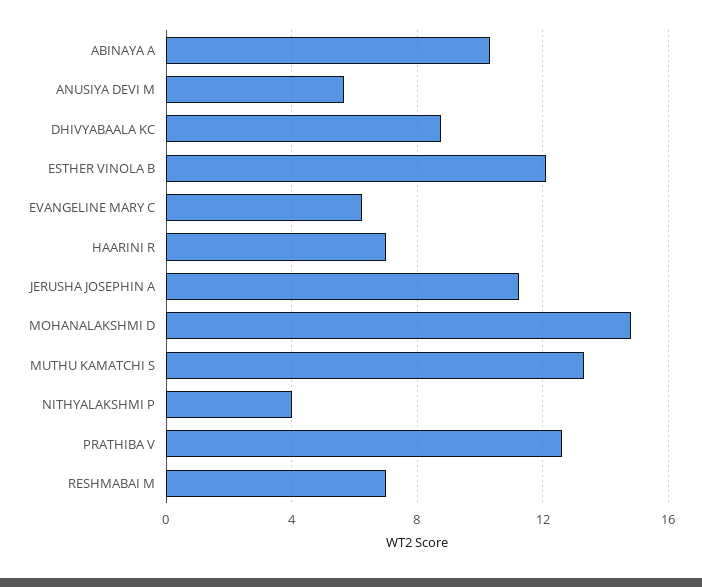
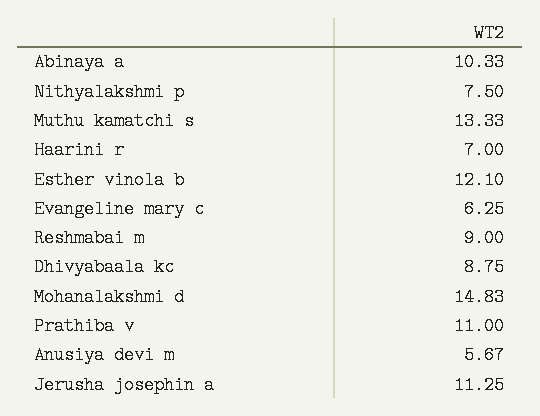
NITHYALAKSHMI P: 4 -> 7.5
PRATHIBA V: 12.5 -> 11
RESHMABAI M: 7 -> 9

